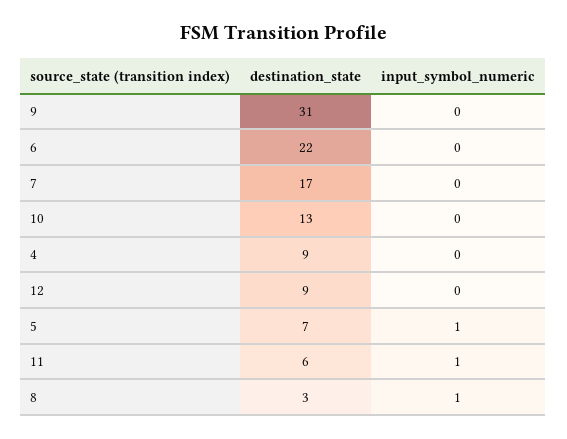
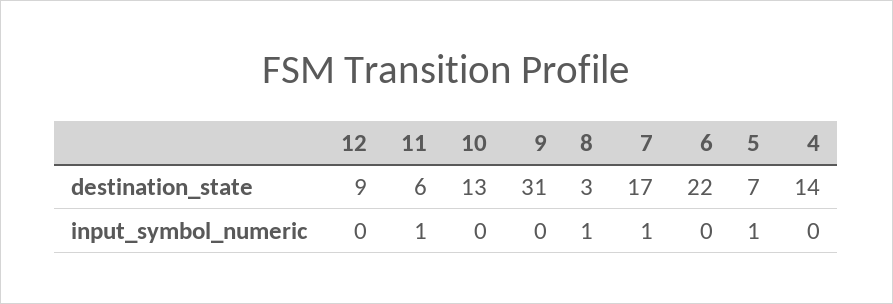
input_symbol_numeric, 7: 0 -> 1
destination_state, 4: 9 -> 14

